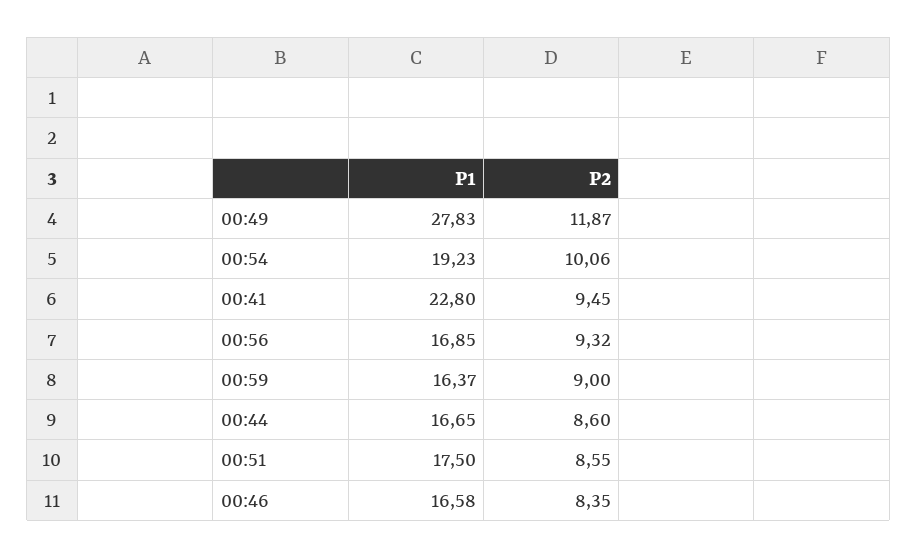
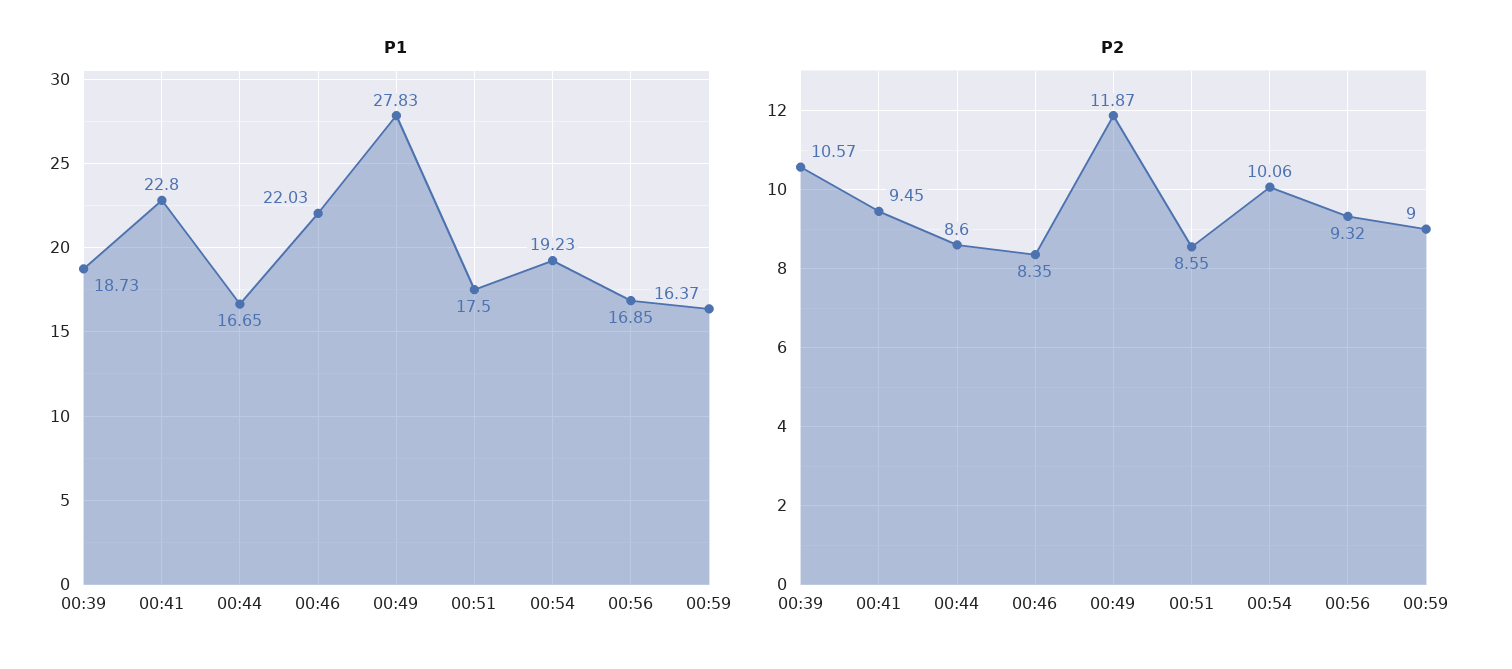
P1, 00:46: 16.58 -> 22.03
P1, 00:39: none -> 18.73
P2, 00:39: none -> 10.57

